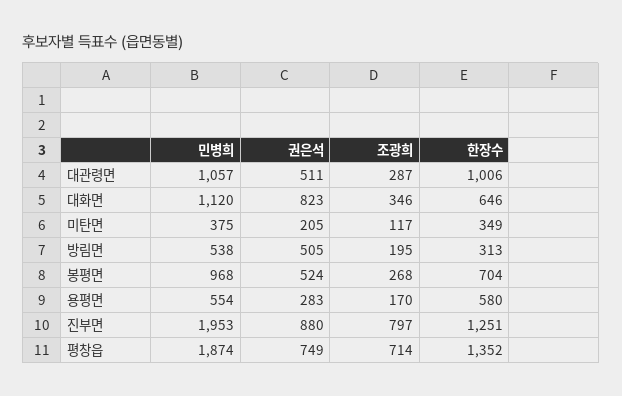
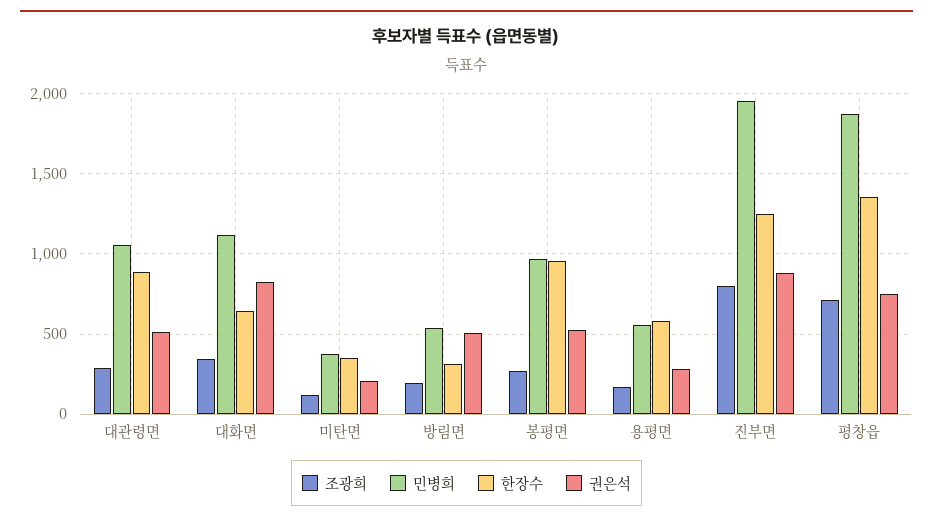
한장수, 대관령면: 1006 -> 900
한장수, 봉평면: 704 -> 950

